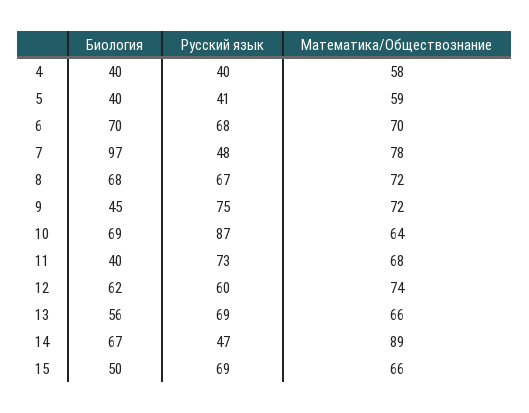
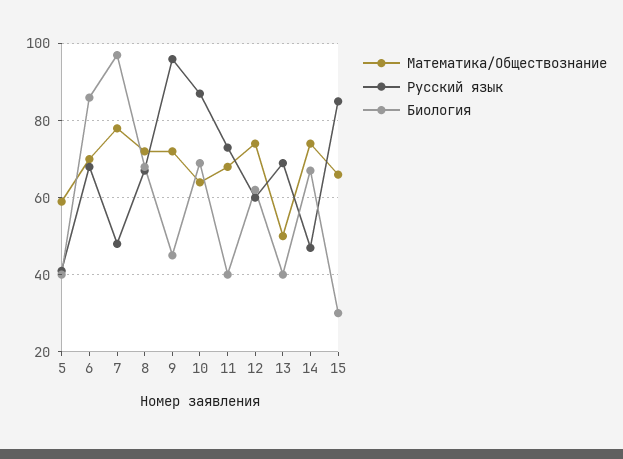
Биология, 4: 40 -> none
Русский язык, 4: 40 -> none
Математика/Обществознание, 4: 58 -> none
Биология, 6: 70 -> 85
Русский язык, 9: 75 -> 95
Биология, 13: 56 -> 40
Математика/Обществознание, 13: 66 -> 50
Математика/Обществознание, 14: 89 -> 75
Биология, 15: 50 -> 30
Русский язык, 15: 69 -> 85

